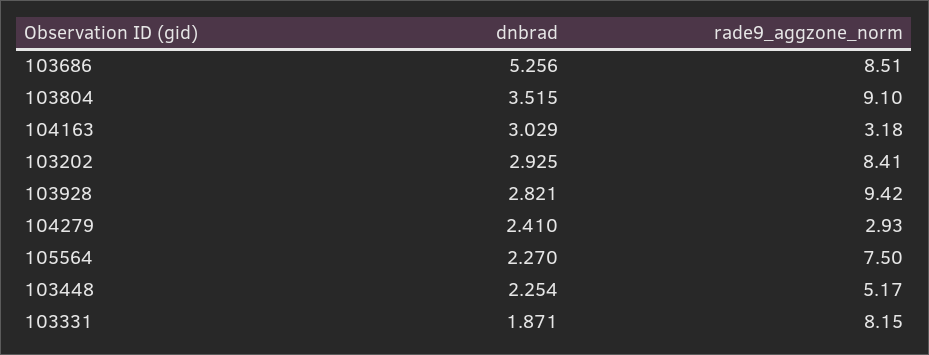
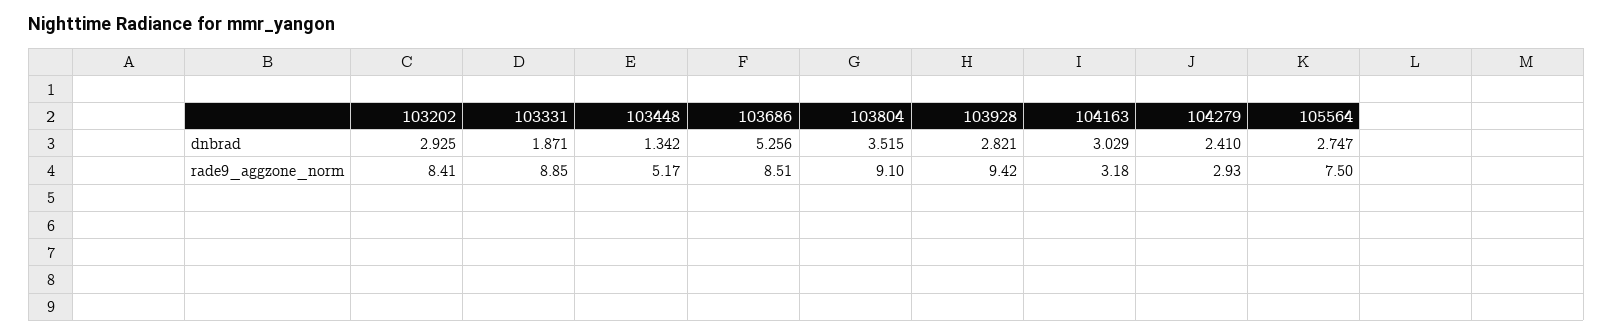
dnbrad, 105564: 2.27 -> 2.747
dnbrad, 103448: 2.254 -> 1.342
rade9_aggzone_norm, 103331: 8.15 -> 8.85

